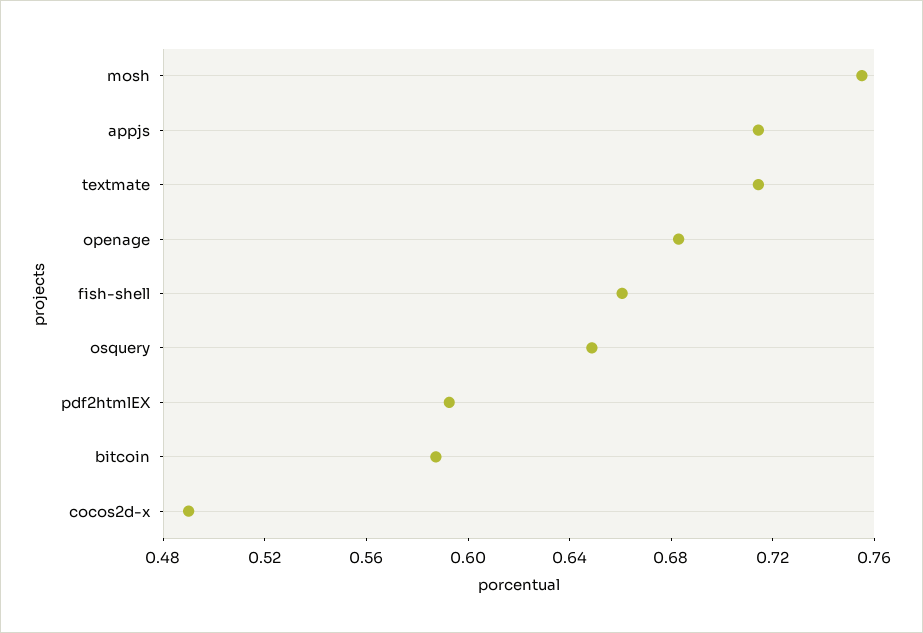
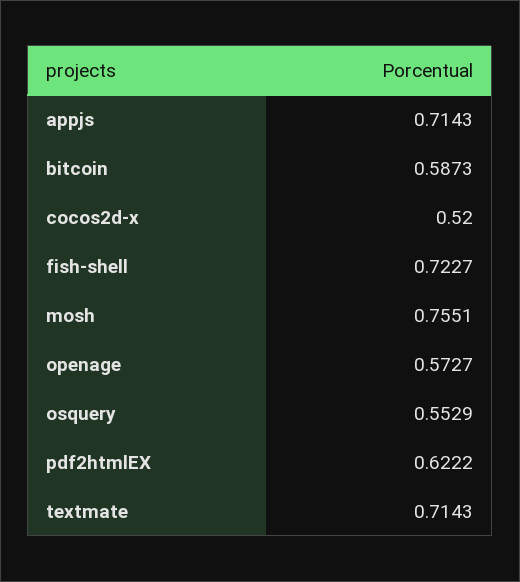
openage: 0.68 -> 0.5727
fish-shell: 0.66 -> 0.7227
osquery: 0.65 -> 0.5529
pdf2htmlEX: 0.59 -> 0.6222
cocos2d-x: 0.49 -> 0.52

